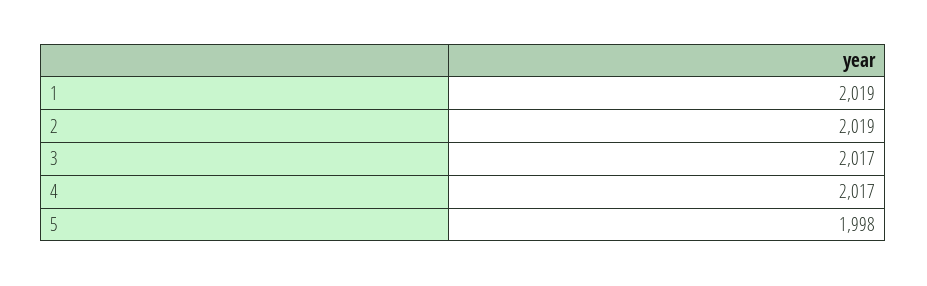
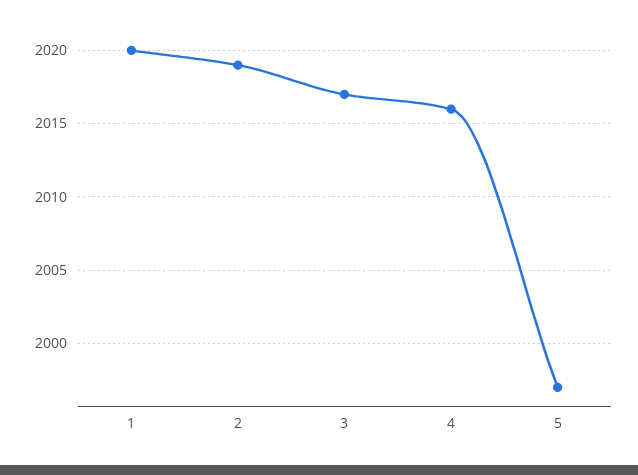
1: 2019 -> 2020
4: 2017 -> 2016
5: 1998 -> 1997

